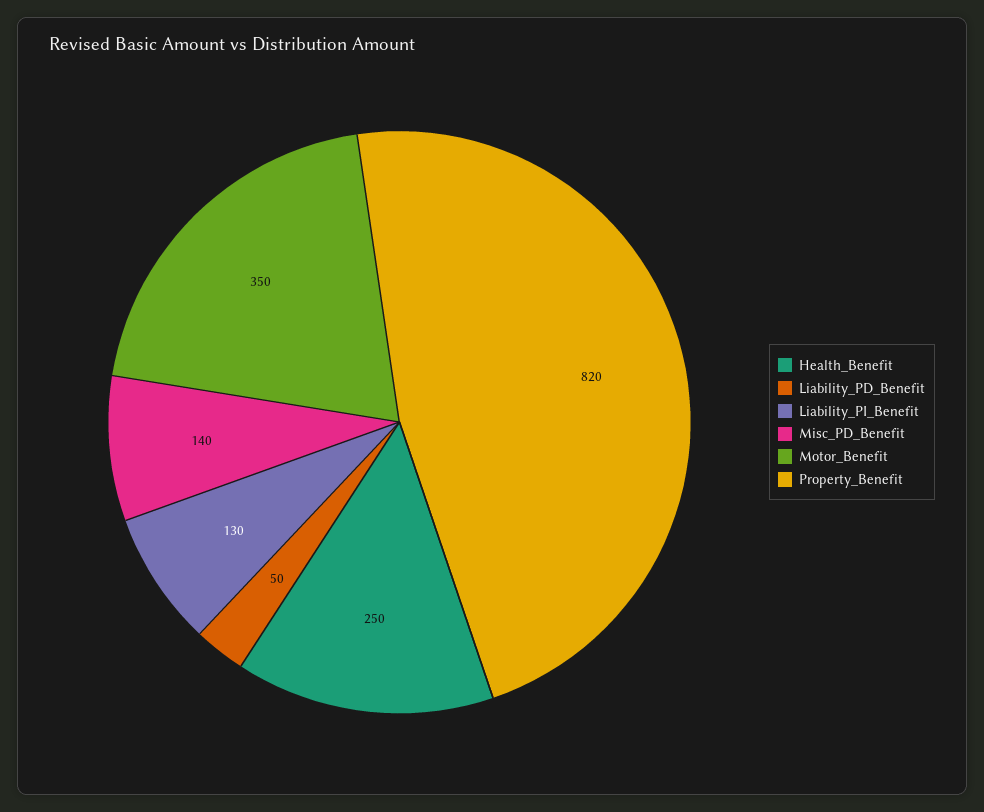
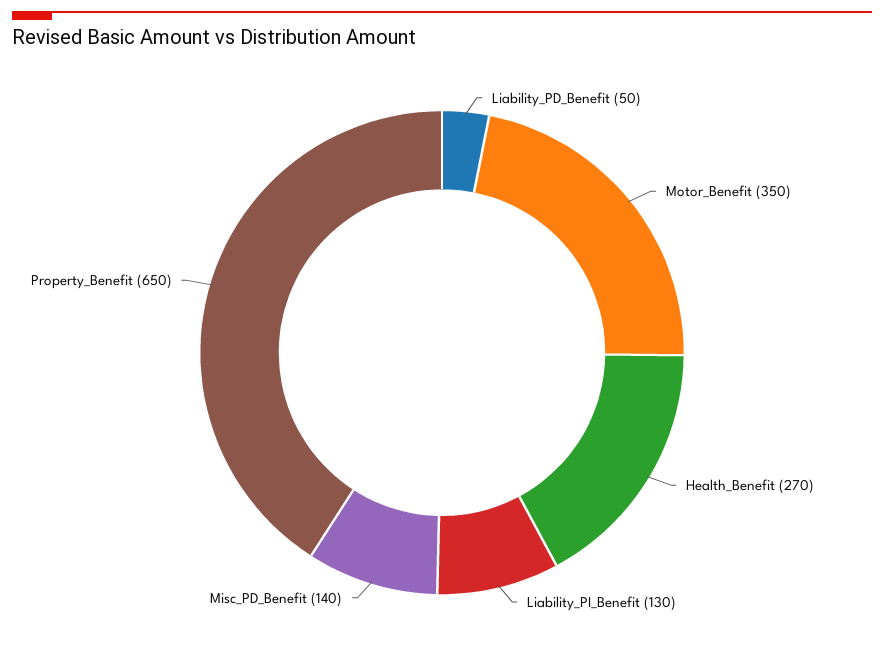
Health_Benefit: 250 -> 270
Property_Benefit: 820 -> 650

